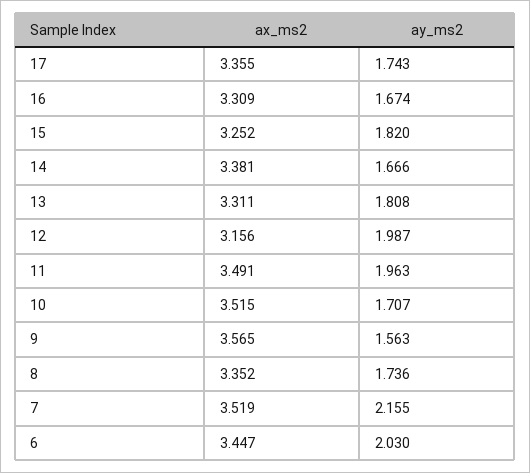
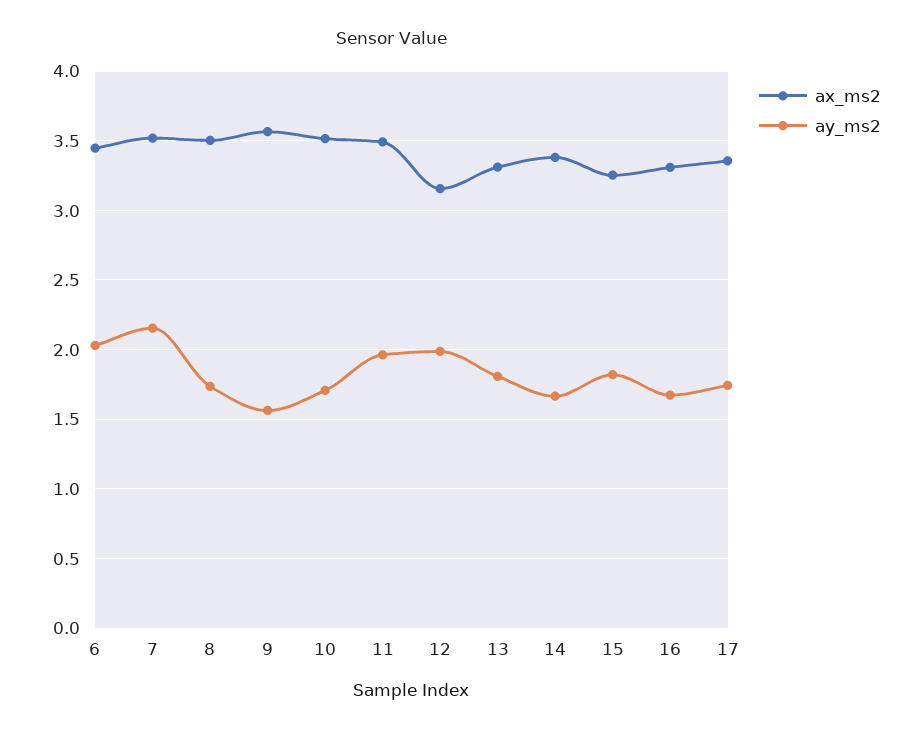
ax_ms2, 8: 3.352 -> 3.5

